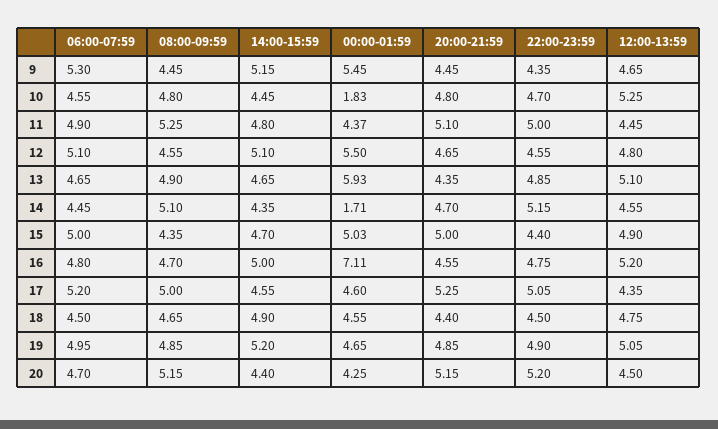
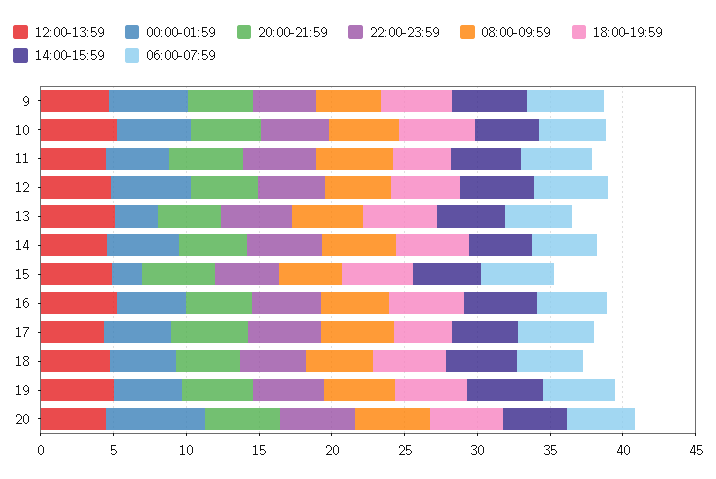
00:00-01:59, 10: 1.83 -> 5
00:00-01:59, 13: 5.93 -> 3
00:00-01:59, 14: 1.71 -> 5
00:00-01:59, 15: 5.03 -> 2
00:00-01:59, 16: 7.11 -> 5
00:00-01:59, 20: 4.25 -> 7
18:00-19:59, 9: none -> 5
18:00-19:59, 10: none -> 5
18:00-19:59, 11: none -> 4
18:00-19:59, 12: none -> 5
18:00-19:59, 13: none -> 5
18:00-19:59, 14: none -> 5
18:00-19:59, 15: none -> 5
18:00-19:59, 16: none -> 5
18:00-19:59, 17: none -> 4
18:00-19:59, 18: none -> 5
18:00-19:59, 19: none -> 5
18:00-19:59, 20: none -> 5

